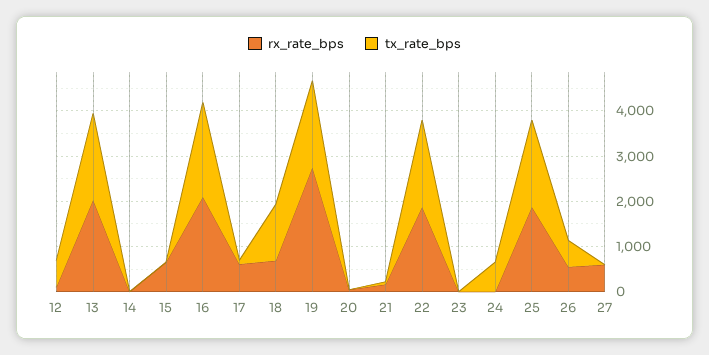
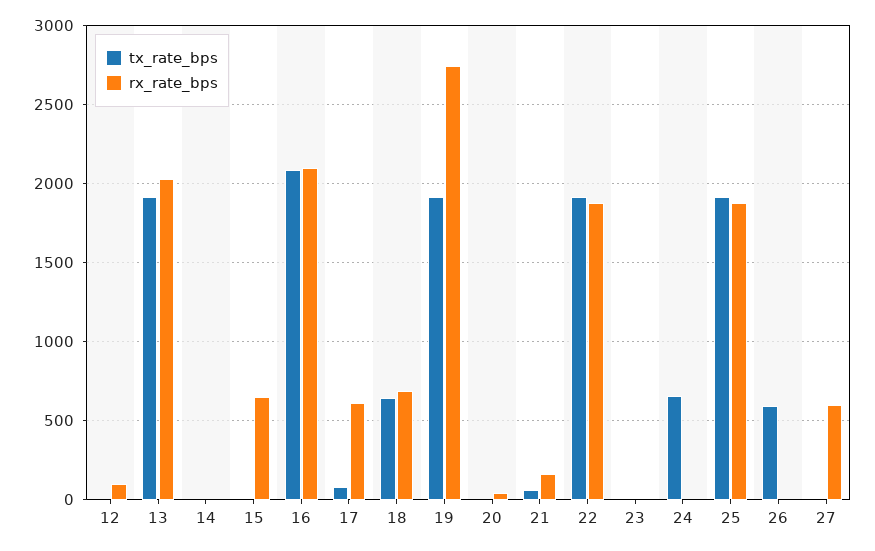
tx_rate_bps, 12: 600 -> 0
tx_rate_bps, 18: 1200 -> 650
rx_rate_bps, 26: 600 -> 0

